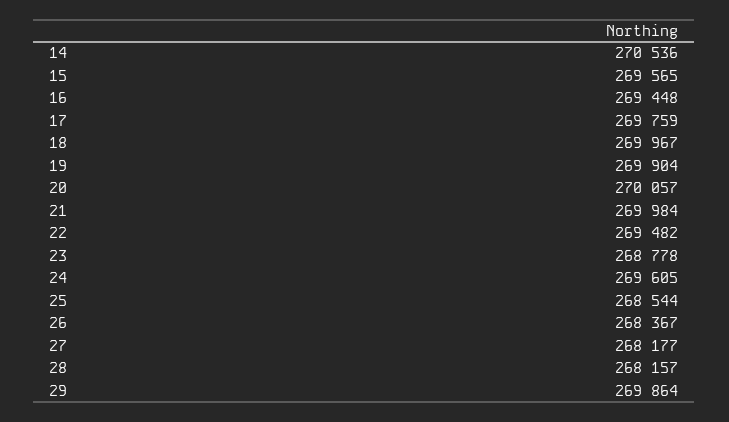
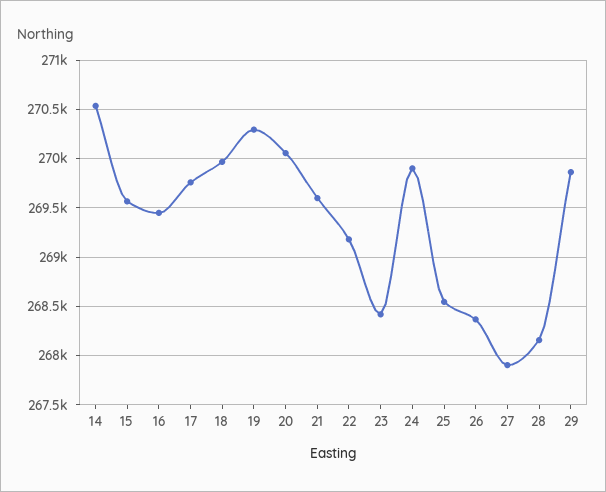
19: 269904 -> 270300
21: 269984 -> 269600
22: 269482 -> 269200
23: 268778 -> 268400
24: 269605 -> 269900
27: 268177 -> 267900

